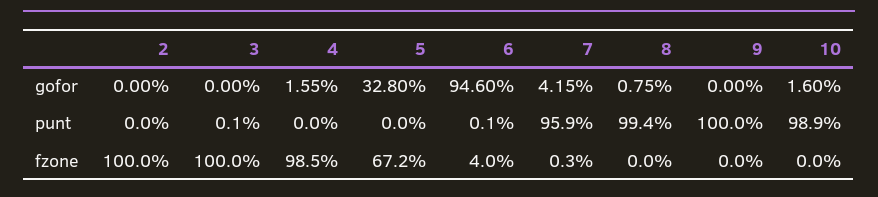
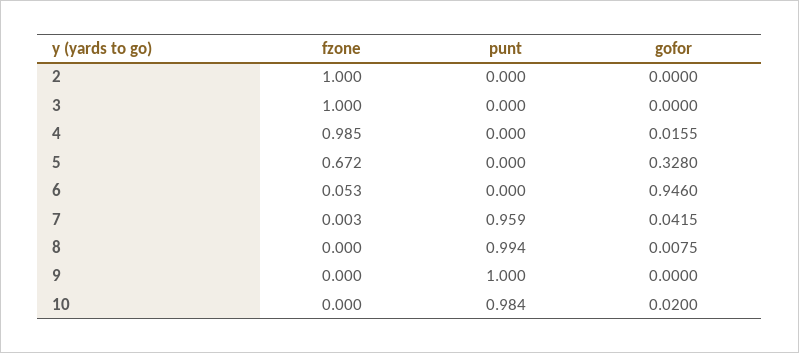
10, gofor: 0.016 -> 0.02
3, punt: 0.001 -> 0
6, punt: 0.001 -> 0
10, punt: 0.989 -> 0.984
6, fzone: 0.04 -> 0.053

